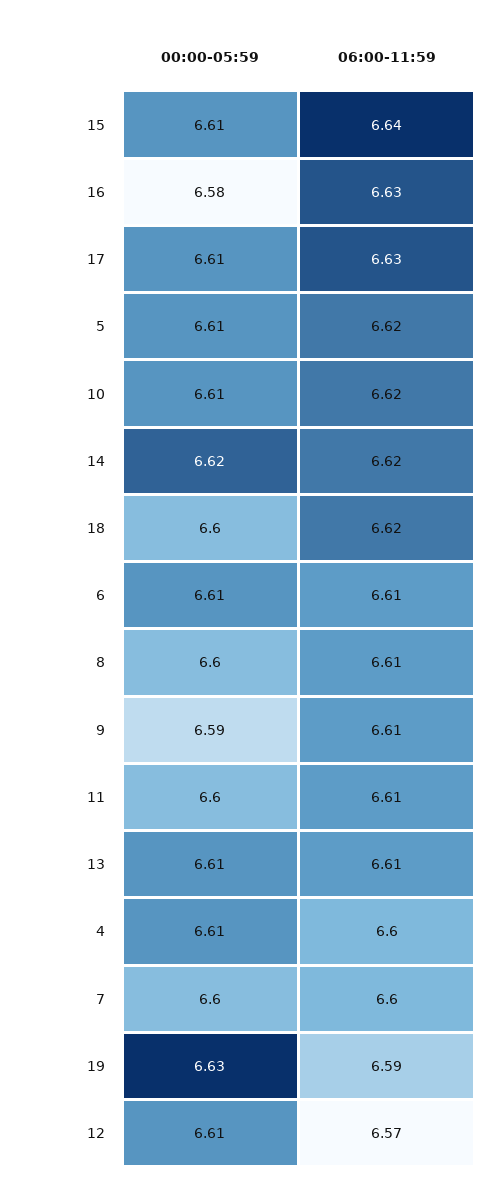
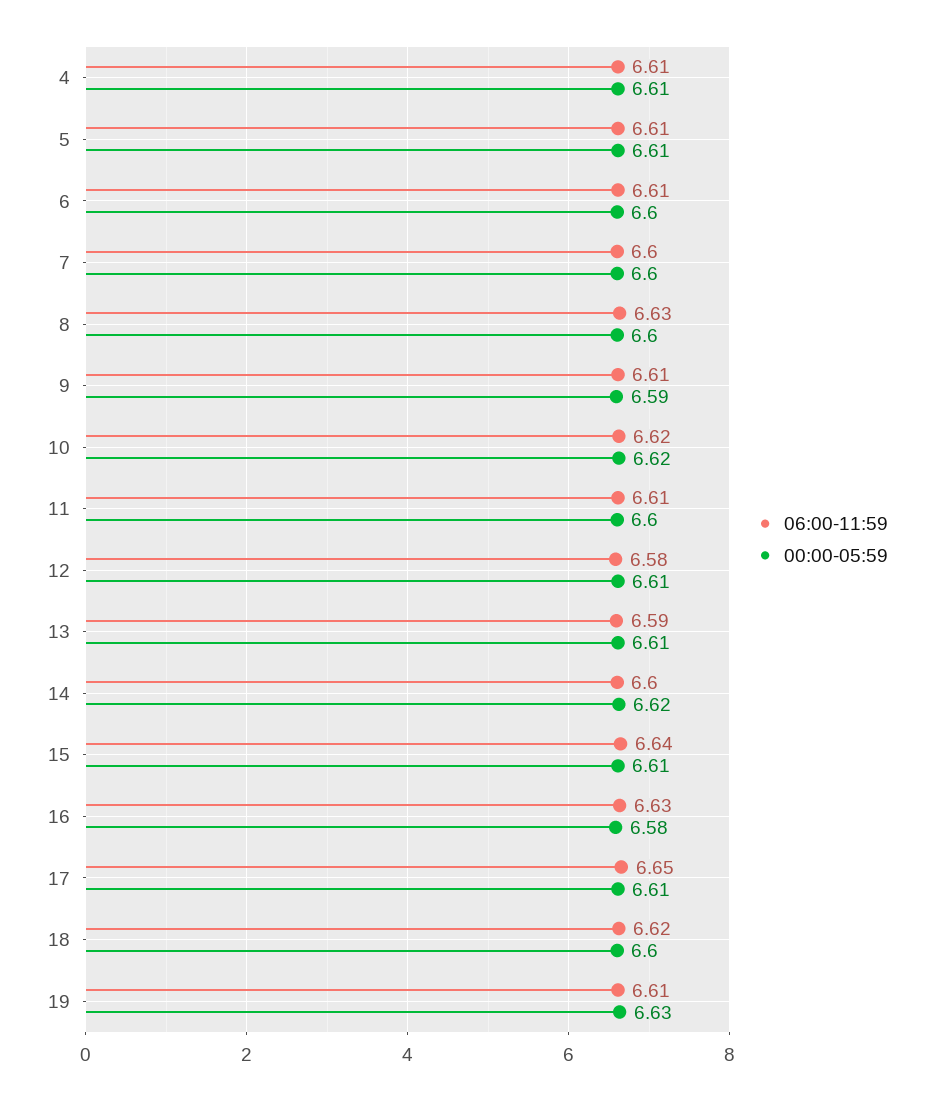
06:00-11:59, 17: 6.63 -> 6.65
06:00-11:59, 5: 6.62 -> 6.61
00:00-05:59, 10: 6.61 -> 6.62
06:00-11:59, 14: 6.62 -> 6.6
00:00-05:59, 6: 6.61 -> 6.6
06:00-11:59, 8: 6.61 -> 6.63
06:00-11:59, 13: 6.61 -> 6.59
06:00-11:59, 4: 6.6 -> 6.61
06:00-11:59, 19: 6.59 -> 6.61
06:00-11:59, 12: 6.57 -> 6.58

